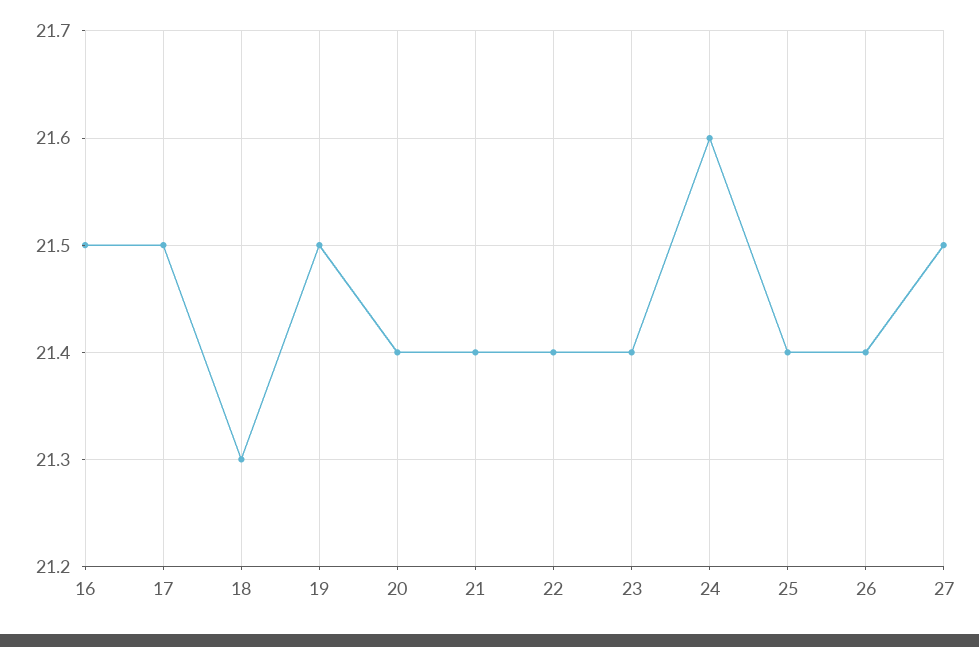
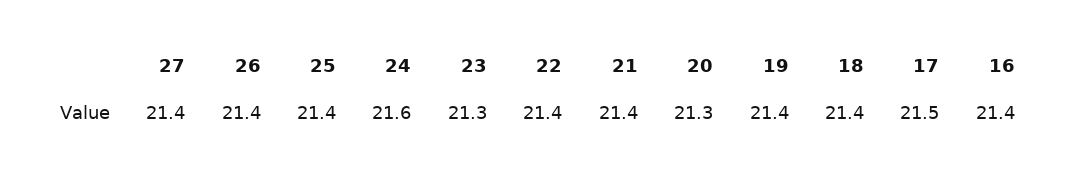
16: 21.5 -> 21.4
18: 21.3 -> 21.4
19: 21.5 -> 21.4
20: 21.4 -> 21.3
23: 21.4 -> 21.3
27: 21.5 -> 21.4

